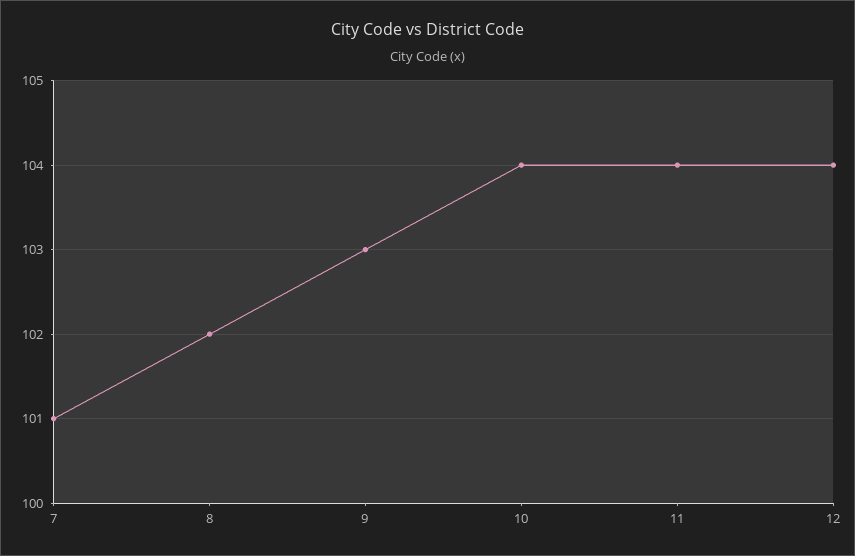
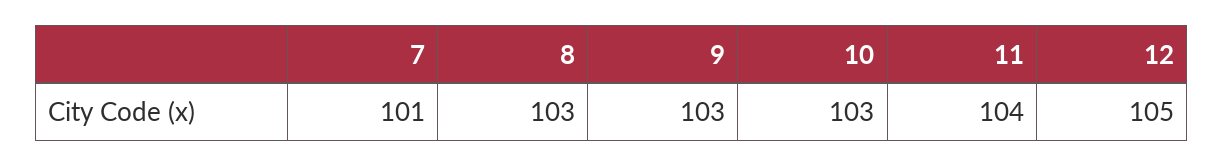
8: 102 -> 103
10: 104 -> 103
12: 104 -> 105

